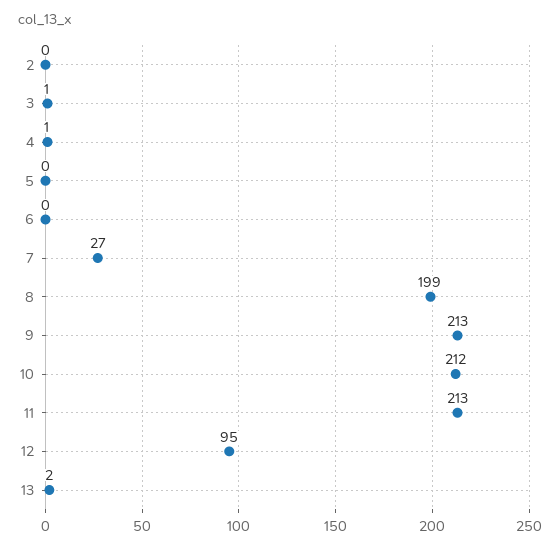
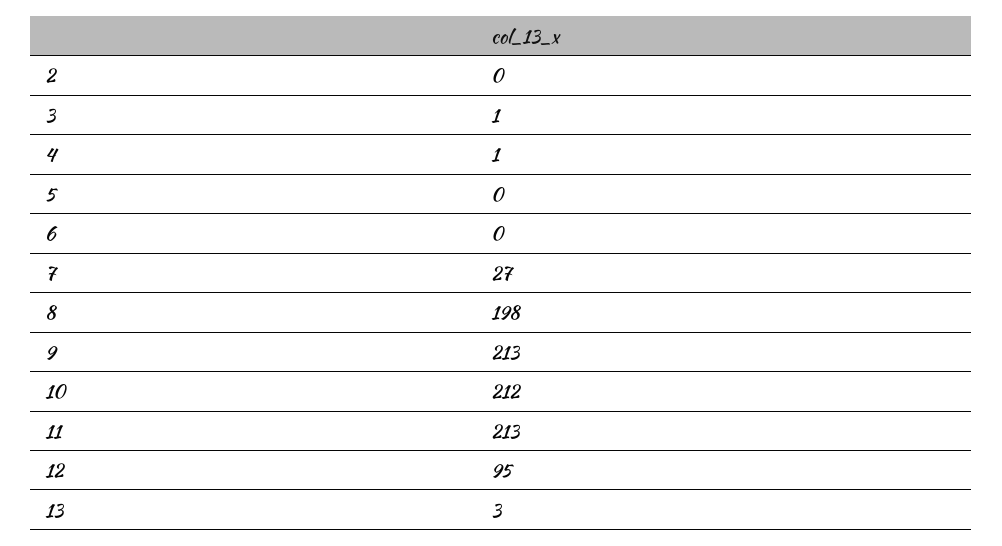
8: 199 -> 198
13: 2 -> 3

